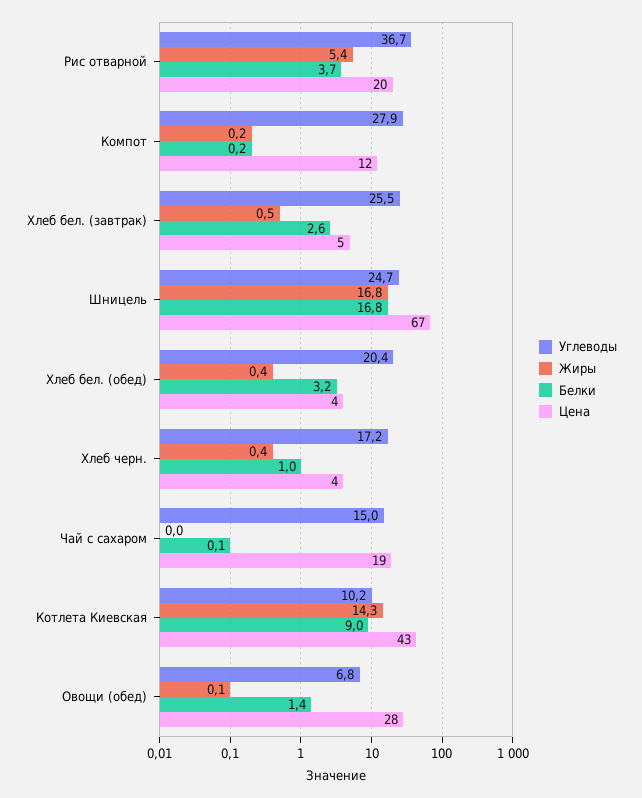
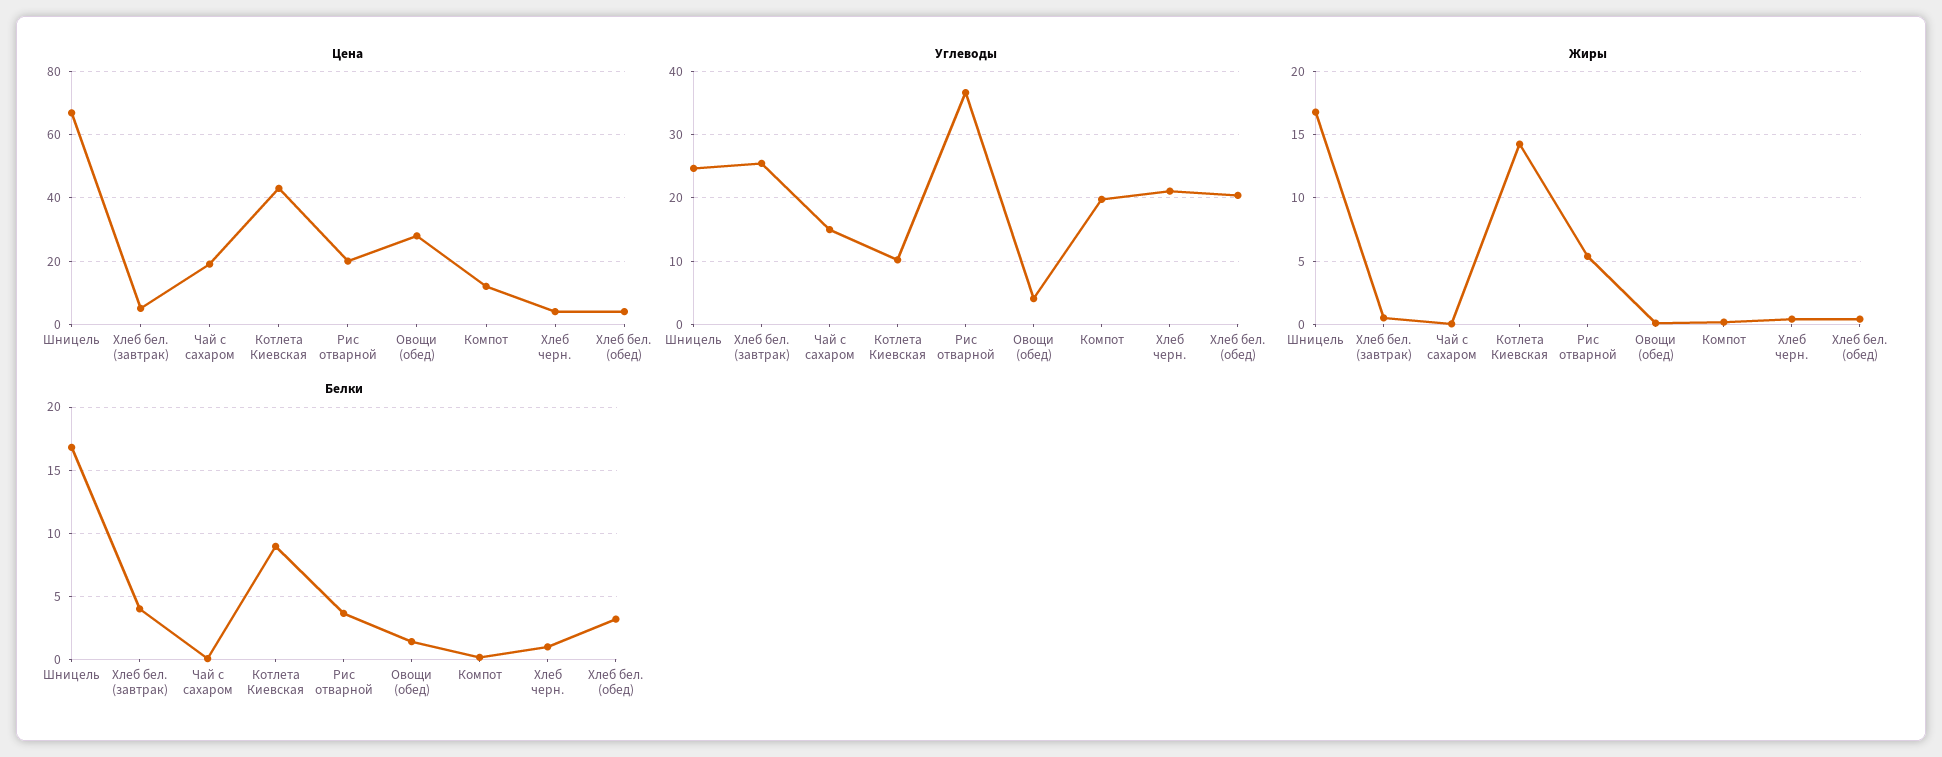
Углеводы, Компот: 27.9 -> 20
Белки, Хлеб бел. (завтрак): 2.6 -> 4
Углеводы, Хлеб черн.: 17.2 -> 21
Углеводы, Овощи (обед): 6.8 -> 4

